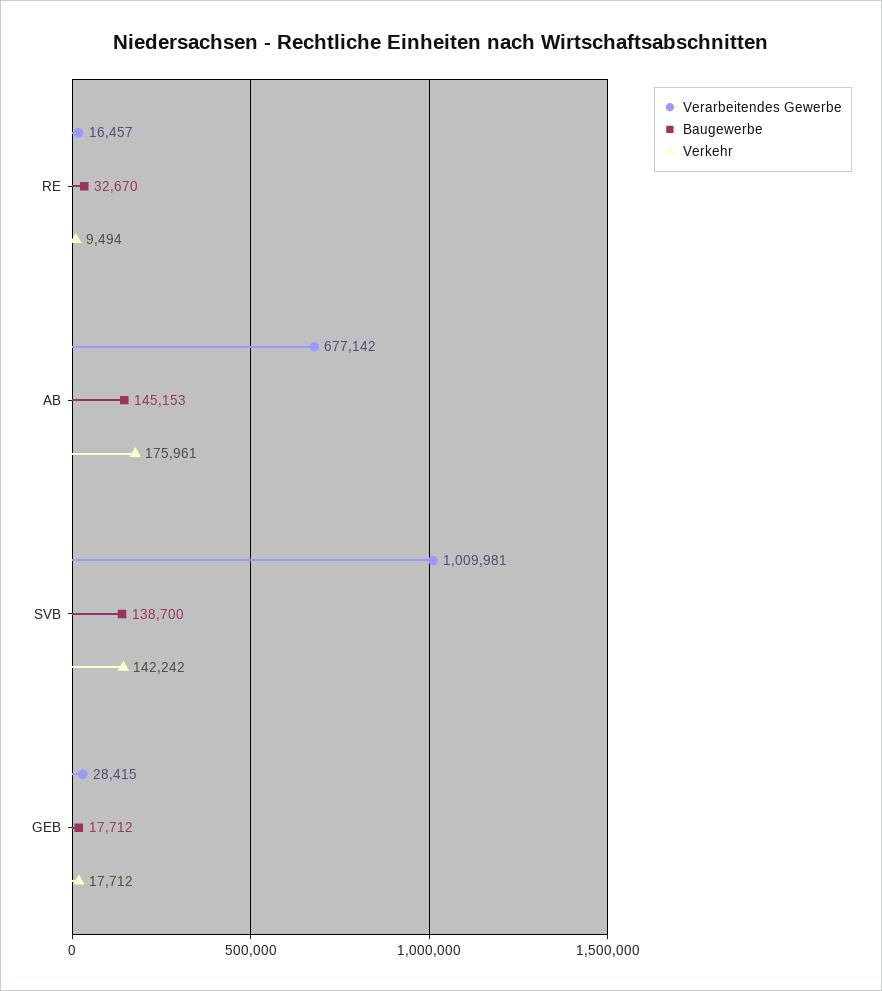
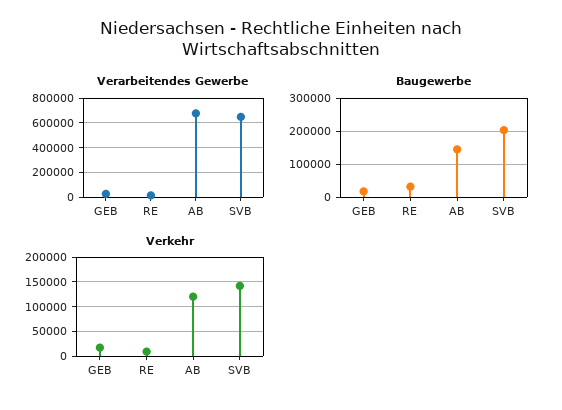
Verkehr, AB: 175961 -> 125000
Verarbeitendes Gewerbe, SVB: 1009981 -> 650000
Baugewerbe, SVB: 138700 -> 200000

